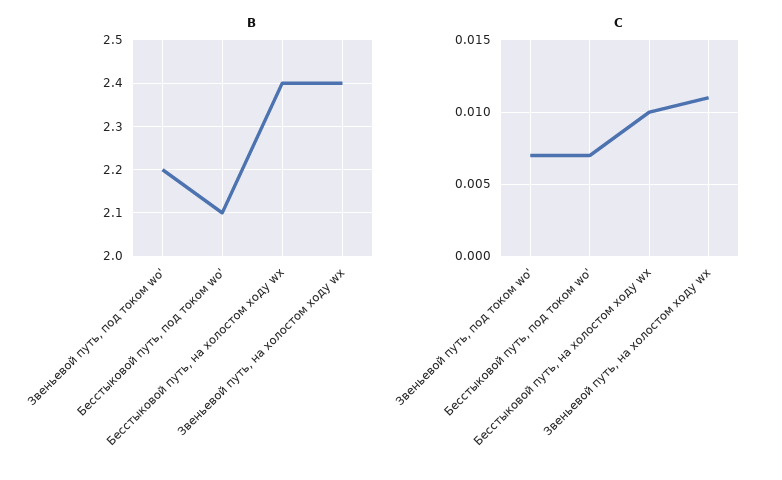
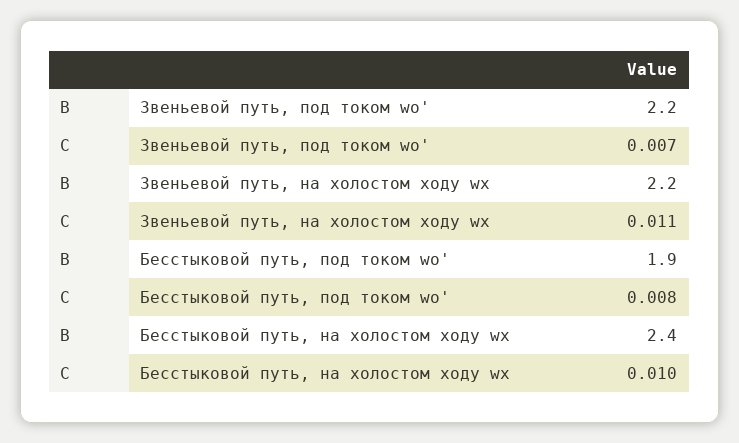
B, Бесстыковой путь, под током wо': 2.1 -> 1.9
B, Звеньевой путь, на холостом ходу wх: 2.4 -> 2.2
C, Бесстыковой путь, под током wо': 0.007 -> 0.008

